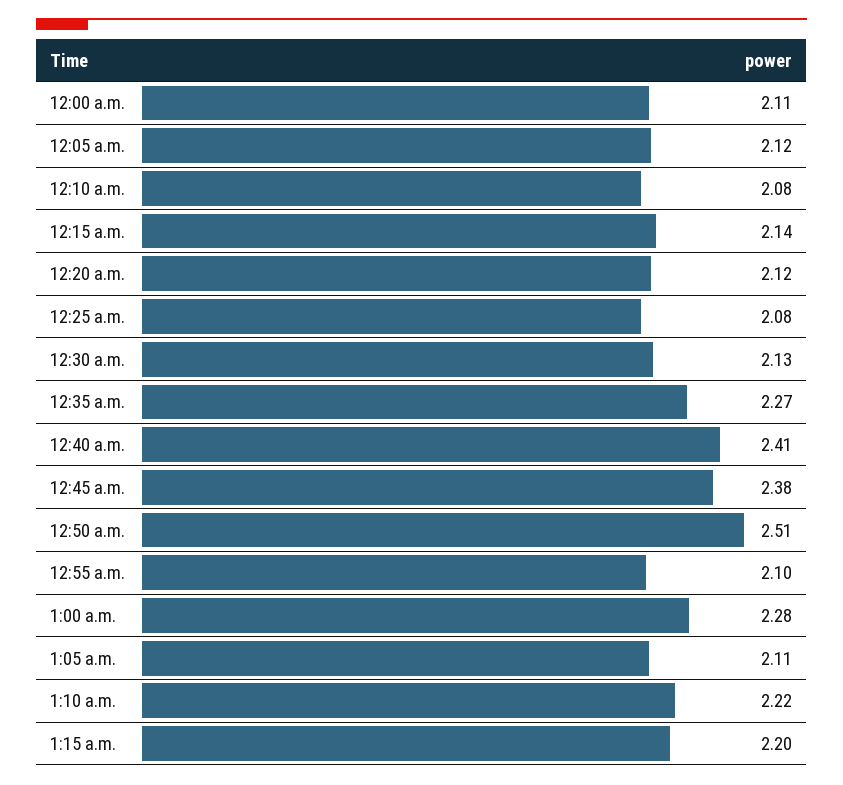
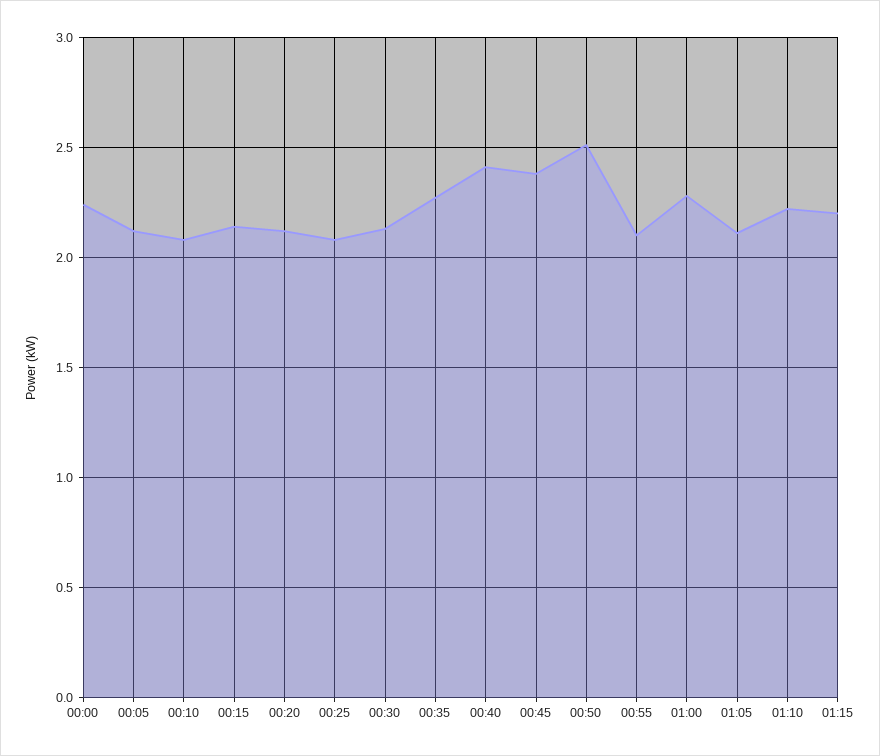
12:00 a.m.: 2.11 -> 2.25

